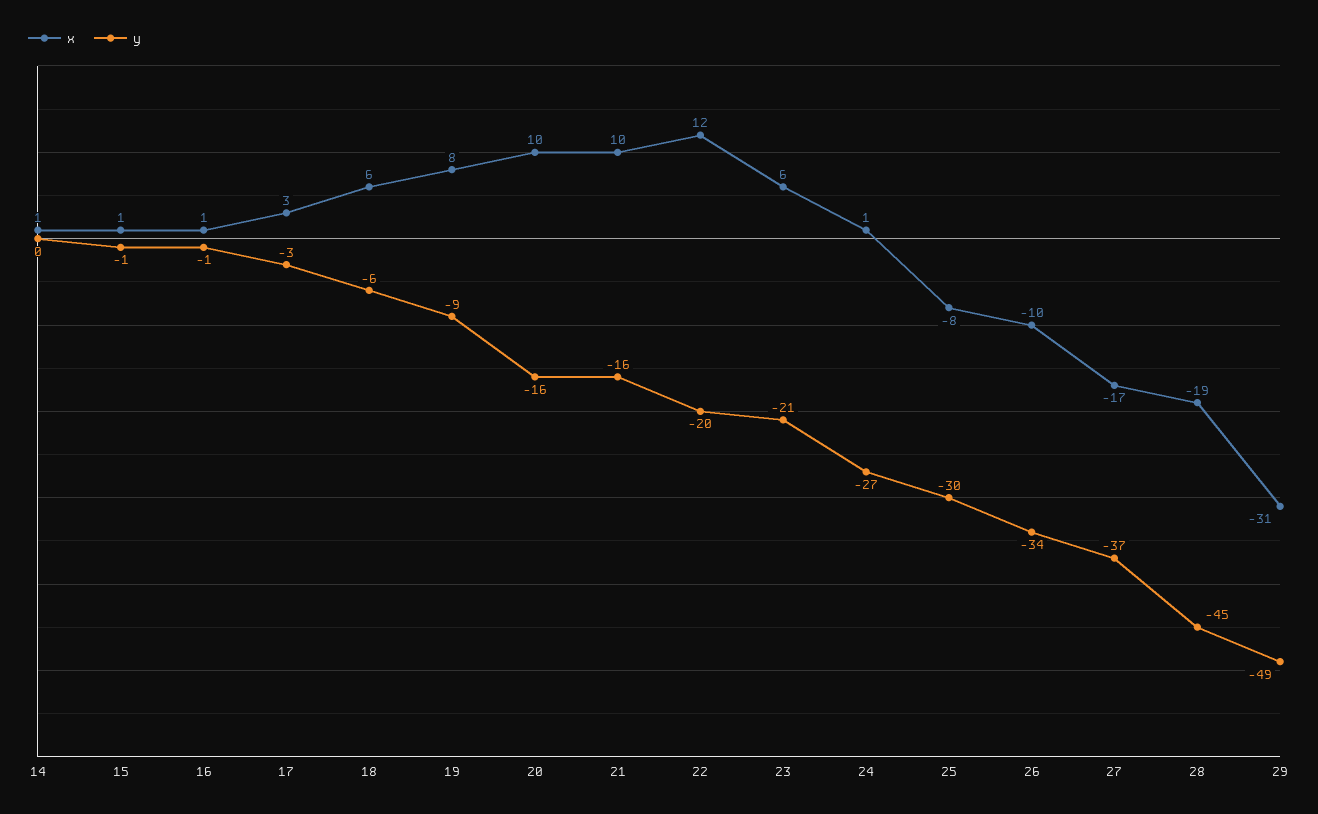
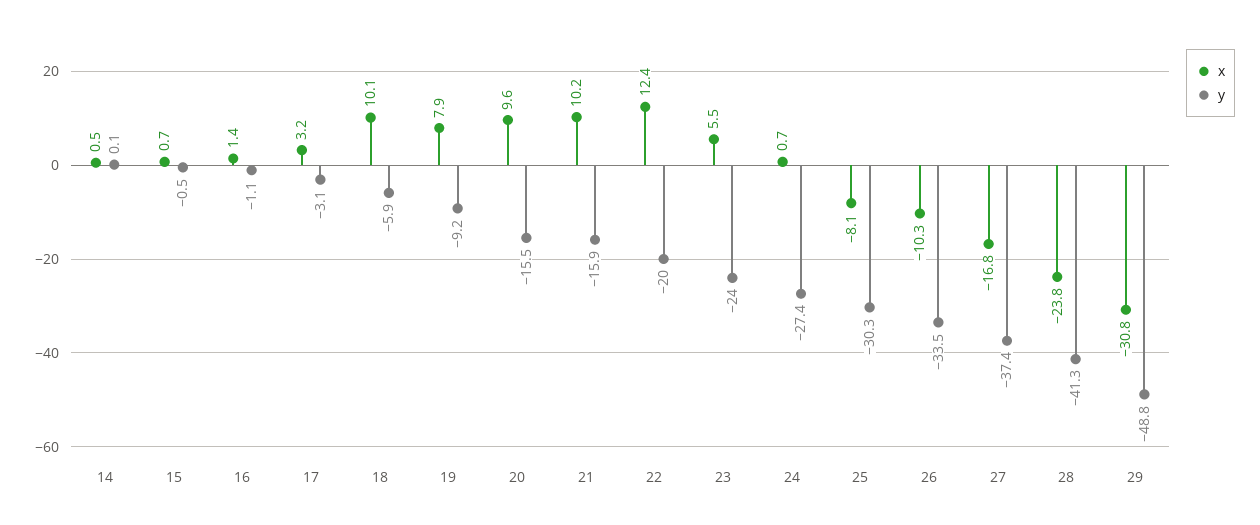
x, 18: 6 -> 10.1
y, 23: -21 -> -24
x, 28: -19 -> -23.8
y, 28: -45 -> -41.3

